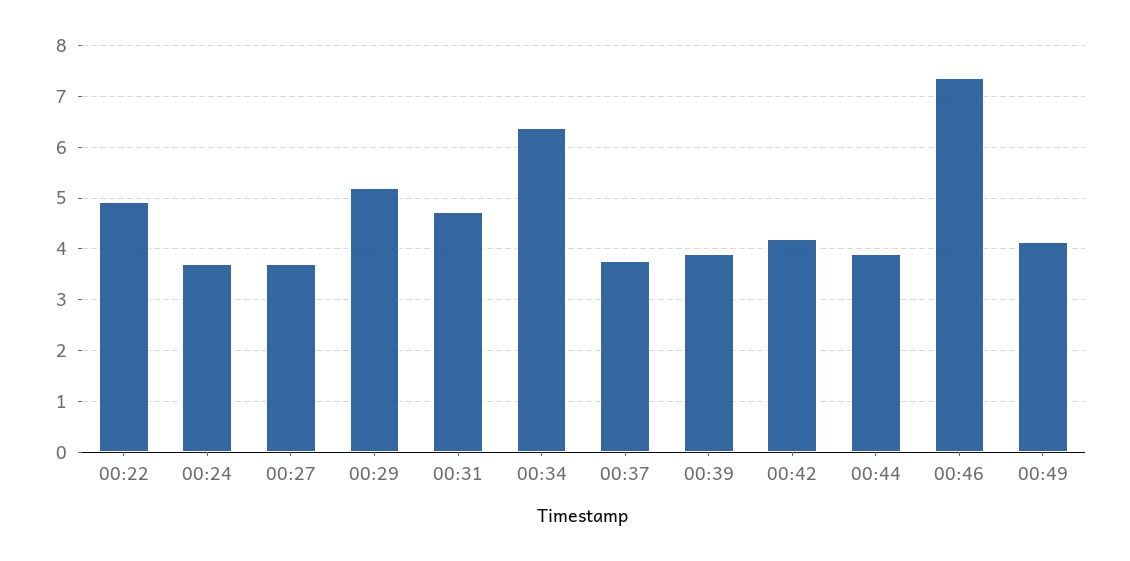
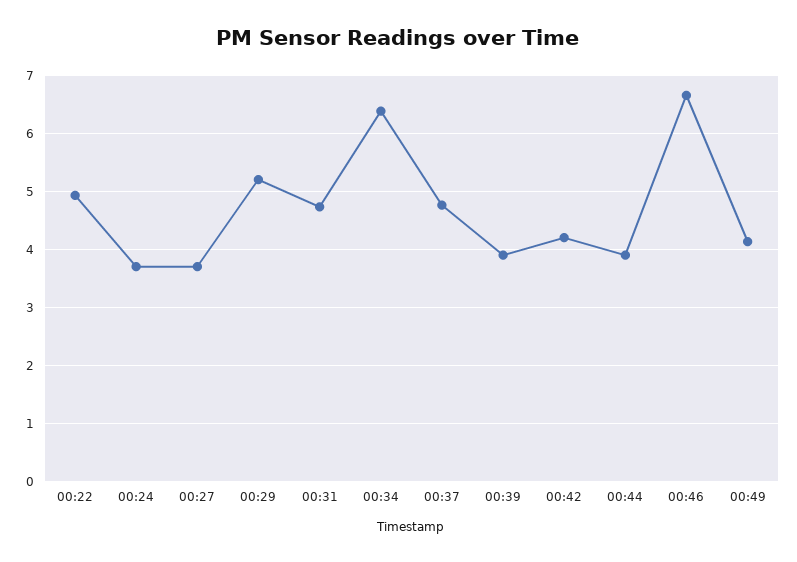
00:37: 3.8 -> 4.8
00:46: 7.4 -> 6.6

